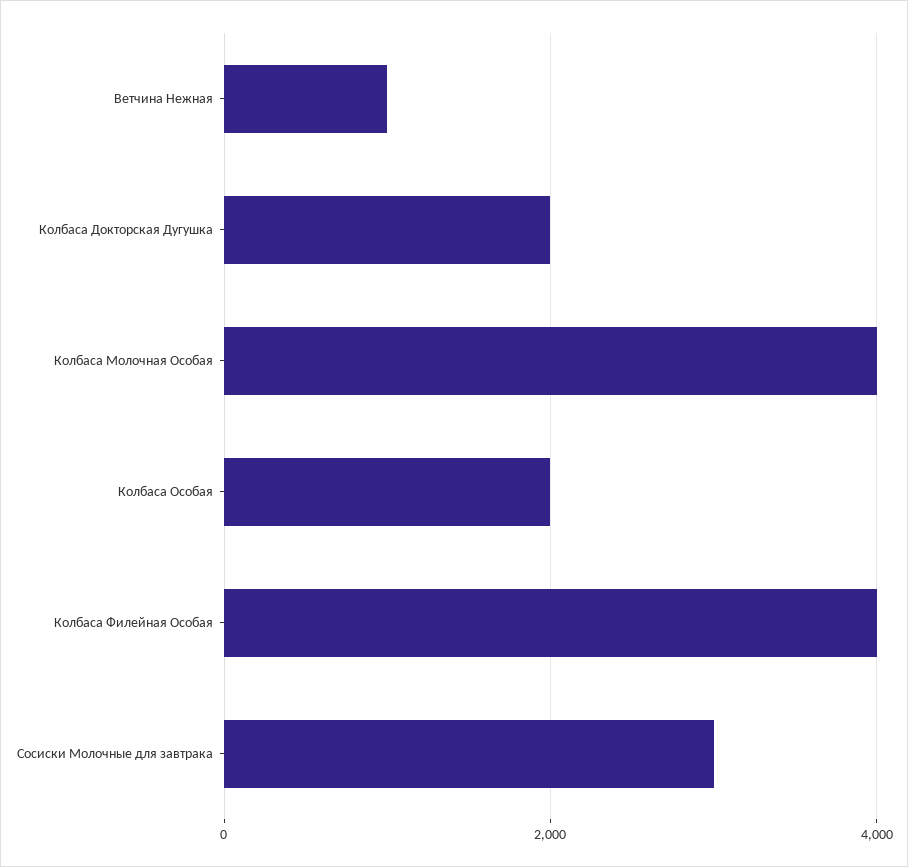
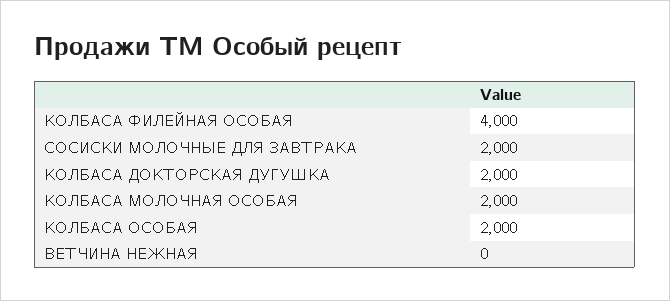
Ветчина Нежная: 1000 -> 0
Колбаса Молочная Особая: 4000 -> 2000
Сосиски Молочные для завтрака: 3000 -> 2000

